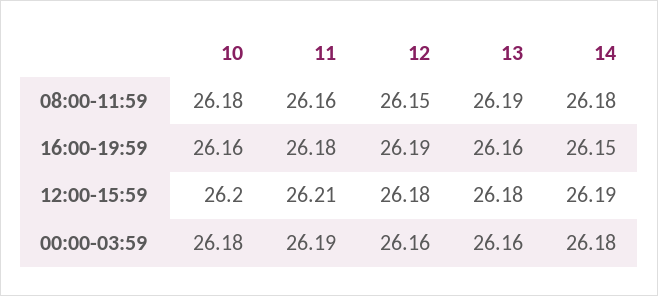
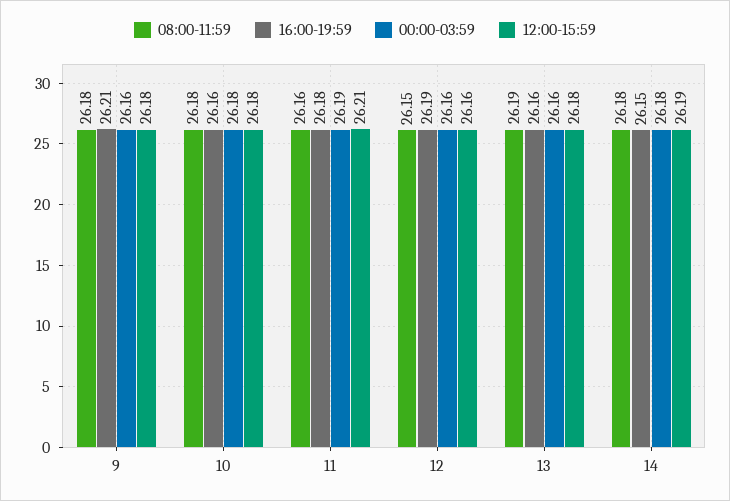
12:00-15:59, 10: 26.2 -> 26.18
12:00-15:59, 12: 26.18 -> 26.16
08:00-11:59, 9: none -> 26.18
16:00-19:59, 9: none -> 26.21
00:00-03:59, 9: none -> 26.16
12:00-15:59, 9: none -> 26.18

